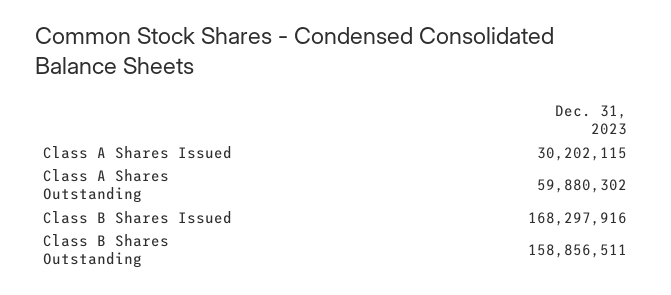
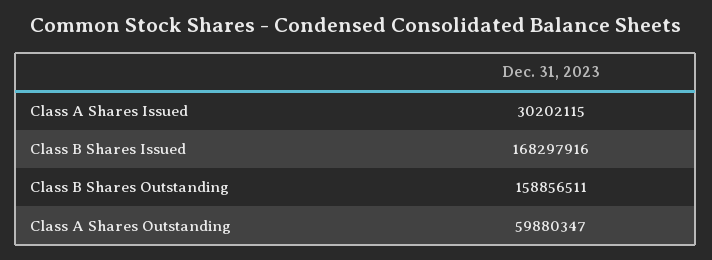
Class A Shares Outstanding: 59880302 -> 59880347

